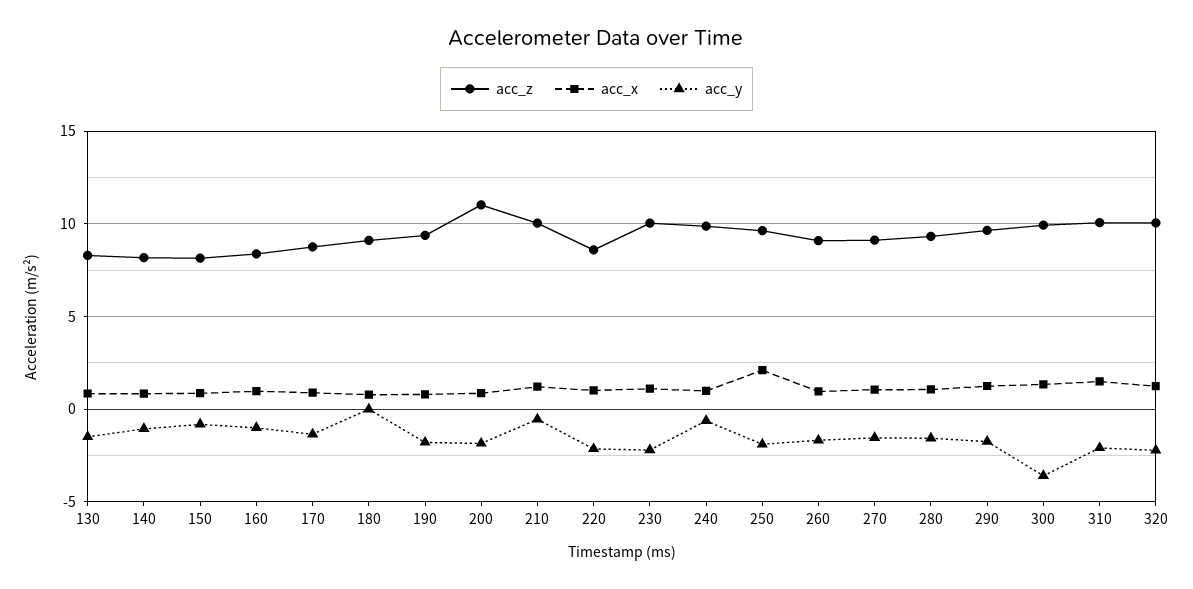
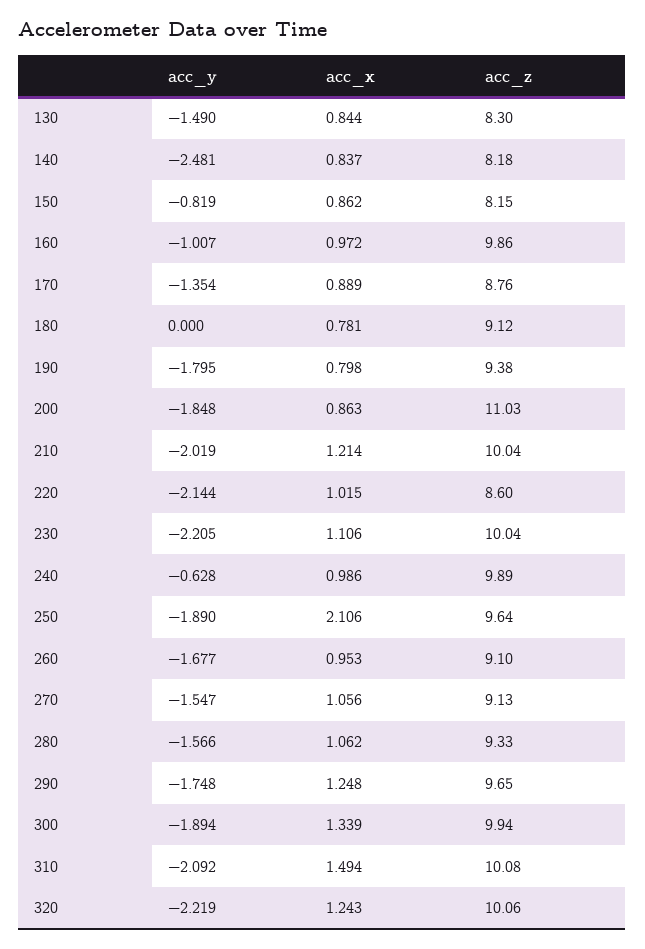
acc_y, 140: -1 -> -2.481
acc_z, 160: 8.5 -> 9.86
acc_y, 210: -0.5 -> -2.019
acc_y, 300: -3.5 -> -1.894

